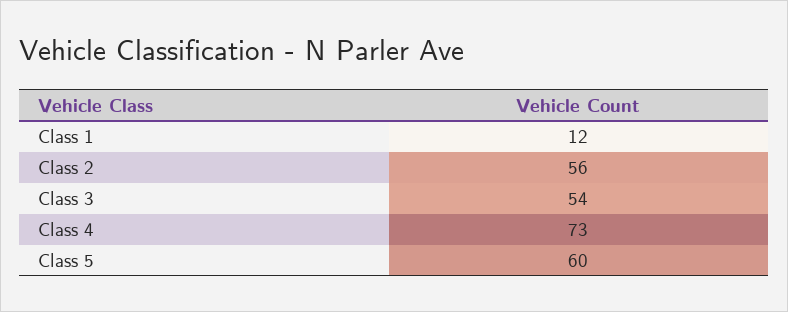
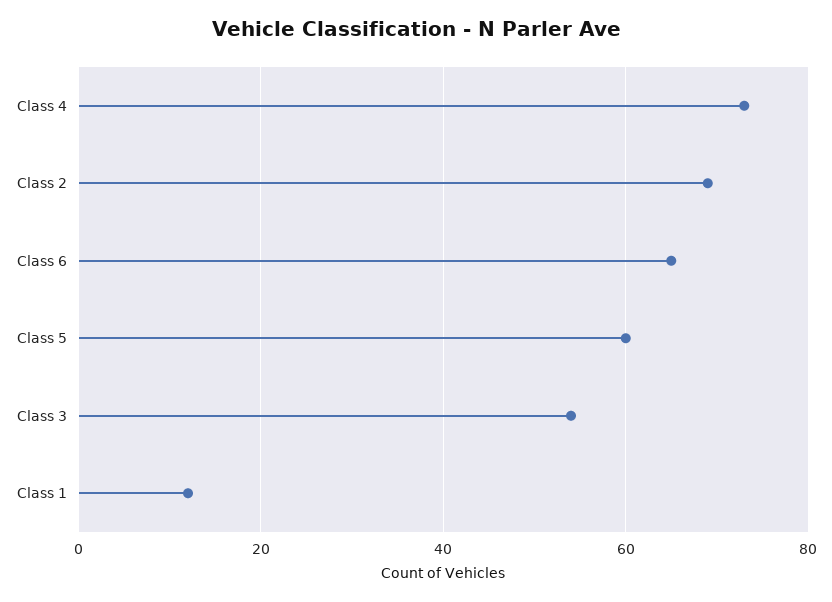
Class 2: 56 -> 70
Class 6: none -> 65

